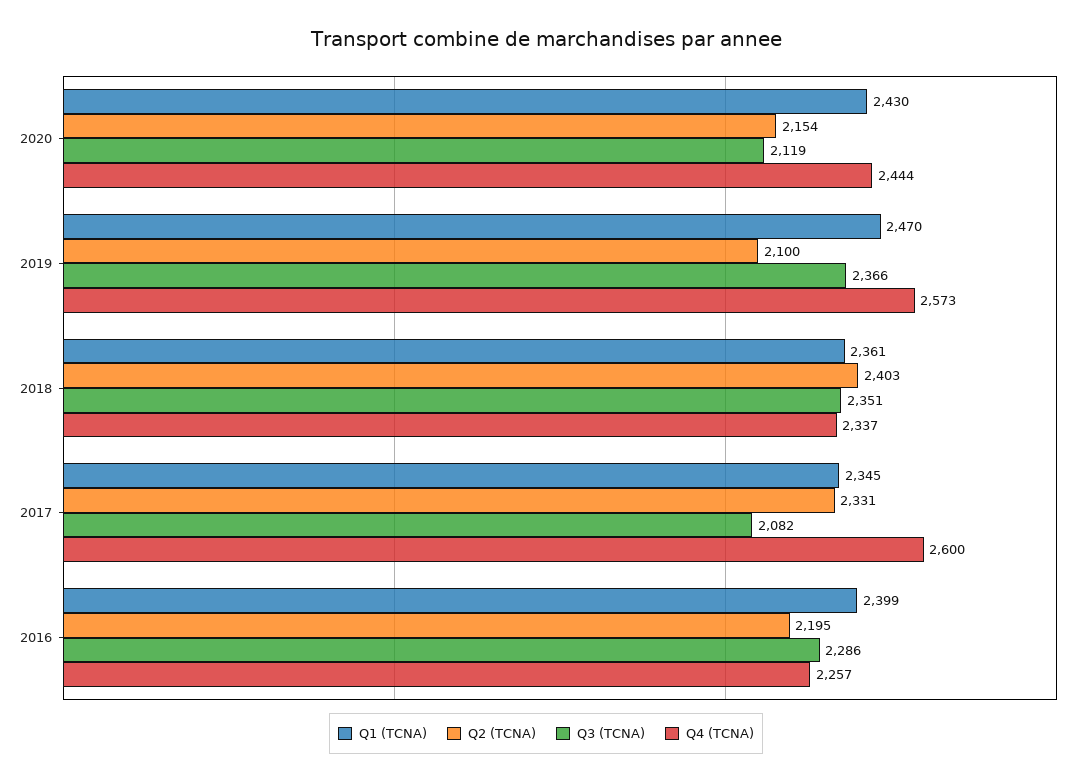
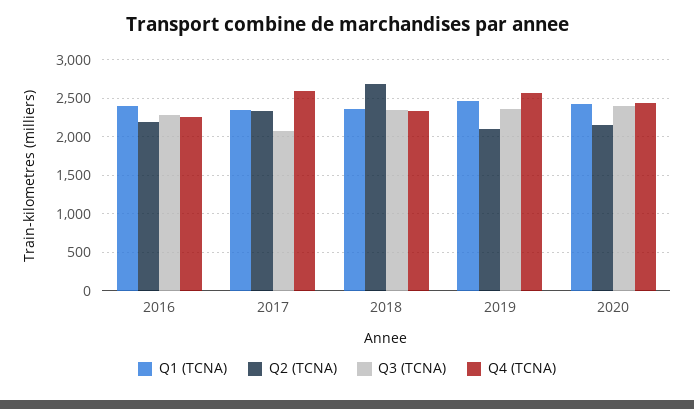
Q3 (TCNA), 2020: 2119 -> 2400
Q2 (TCNA), 2018: 2403 -> 2700

